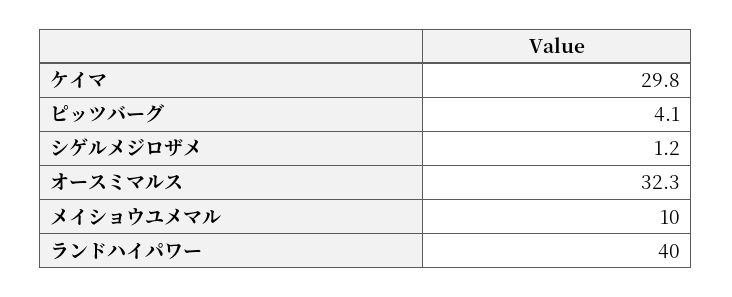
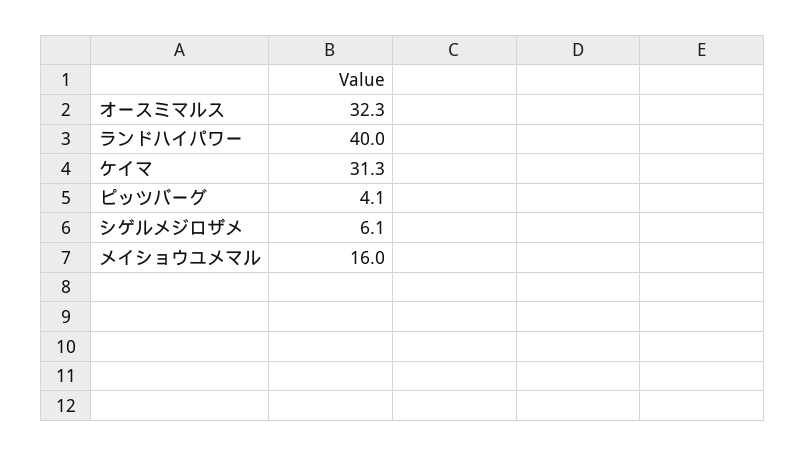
ケイマ: 29.8 -> 31.3
シゲルメジロザメ: 1.2 -> 6.1
メイショウユメマル: 10 -> 16

